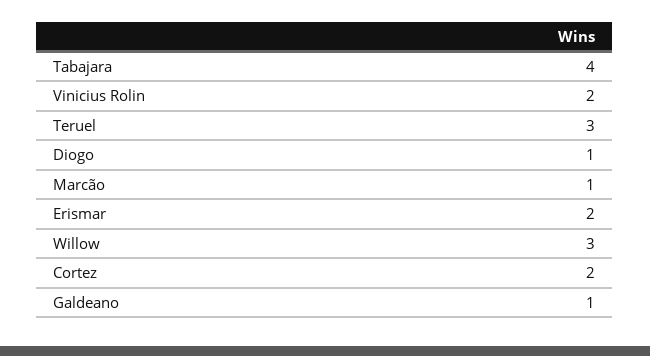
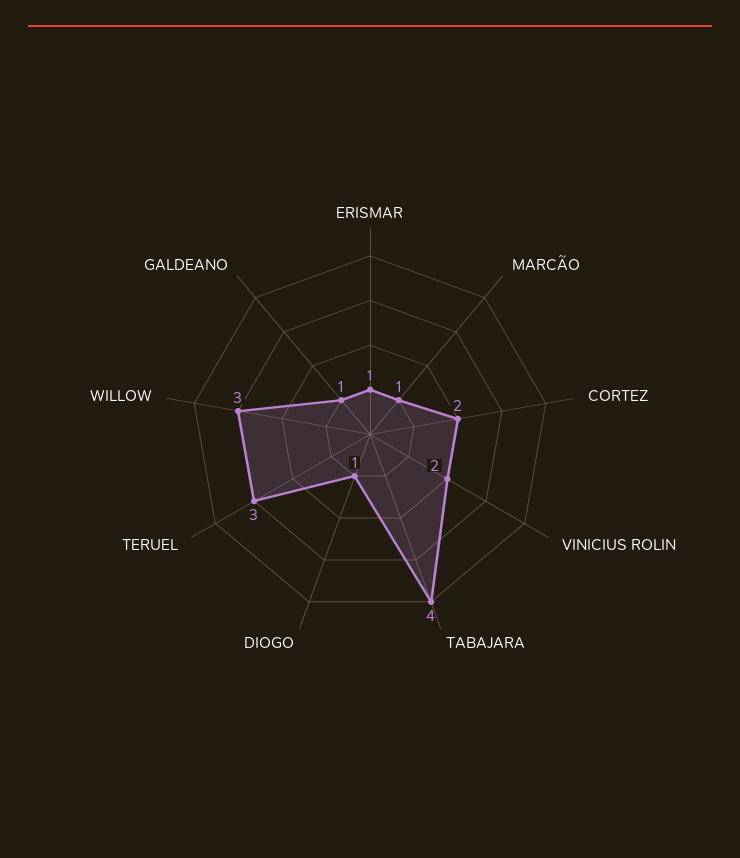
Erismar: 2 -> 1

